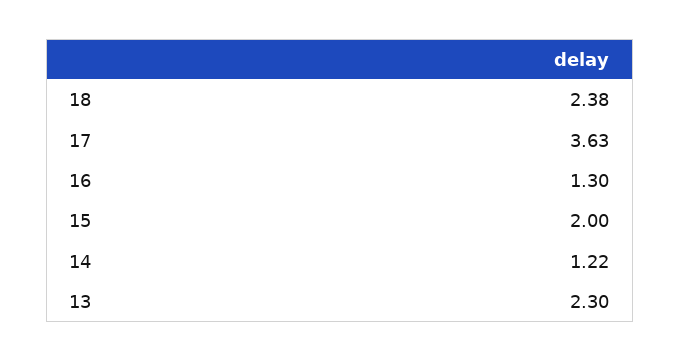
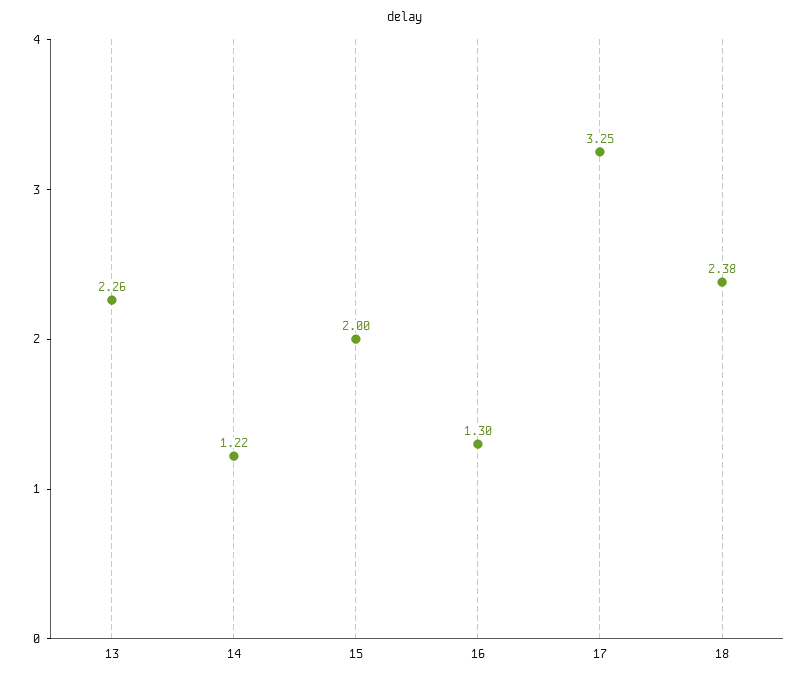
17: 3.63 -> 3.25
13: 2.3 -> 2.26

